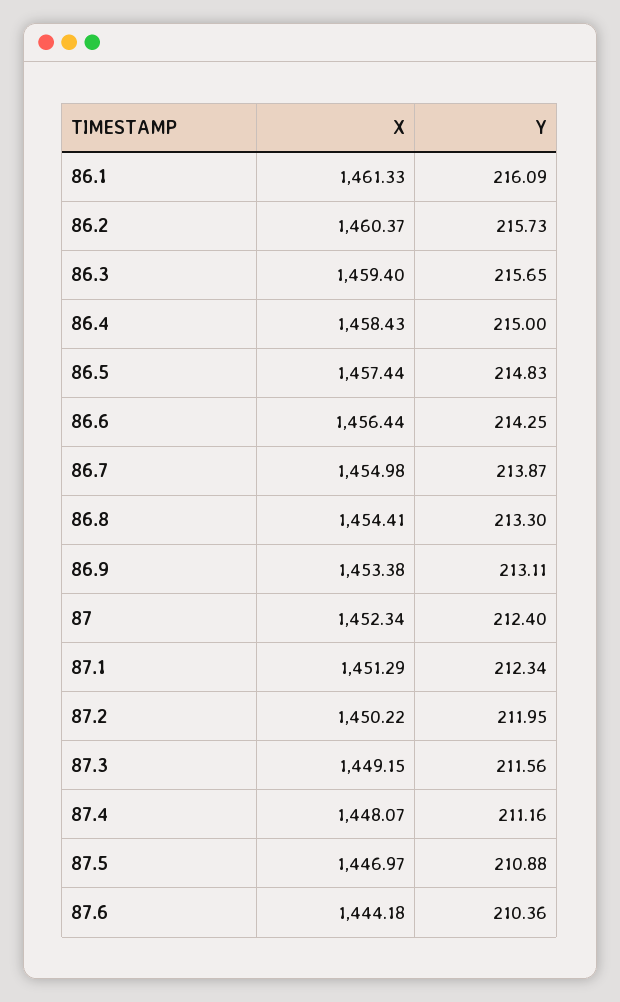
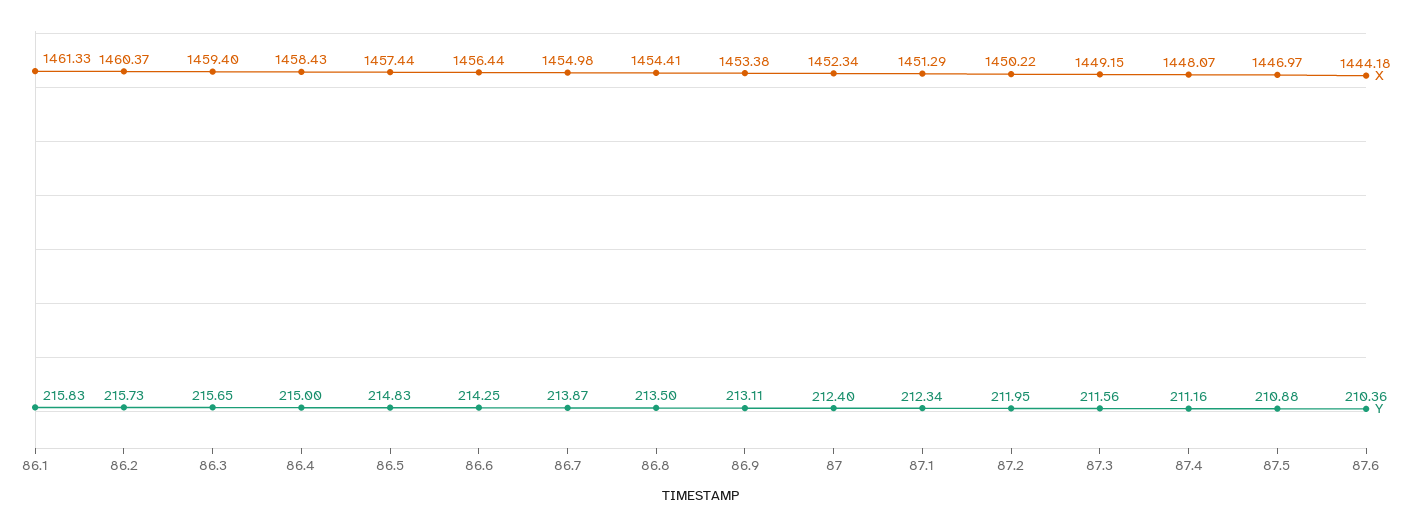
Y, 86.1: 216.09 -> 215.83
Y, 86.8: 213.3 -> 213.5

